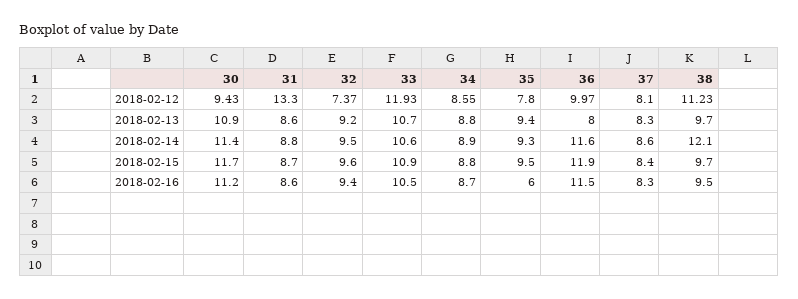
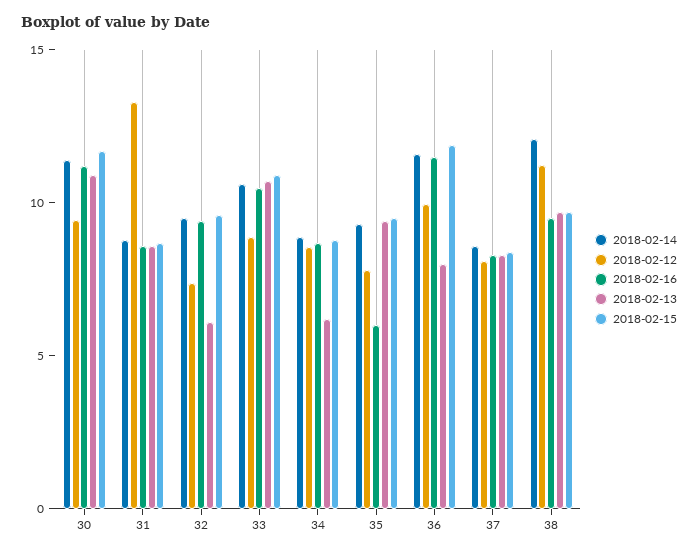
2018-02-12, 33: 11.93 -> 9
2018-02-13, 32: 9.2 -> 6
2018-02-13, 34: 8.8 -> 6

